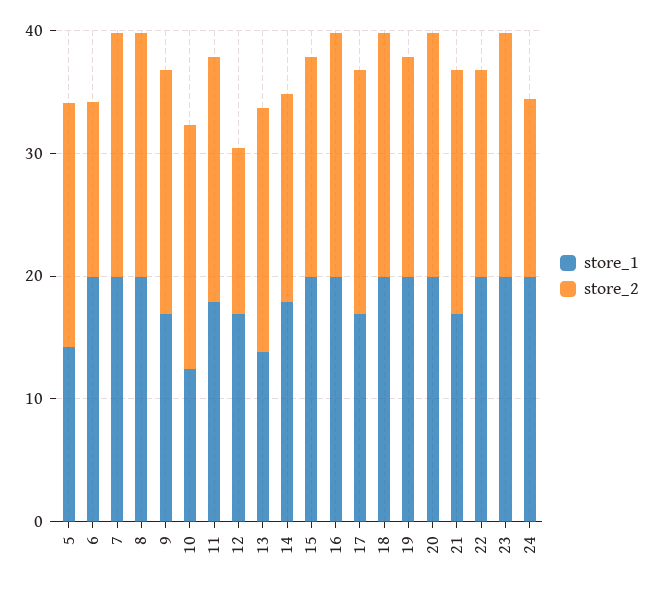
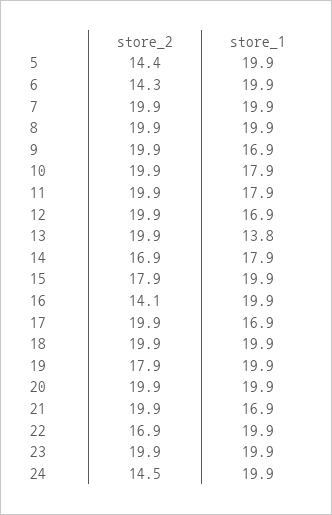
store_1, 5: 14 -> 19.9
store_2, 5: 20 -> 14.4
store_1, 10: 12 -> 17.9
store_2, 12: 14 -> 19.9
store_2, 16: 20 -> 14.1

